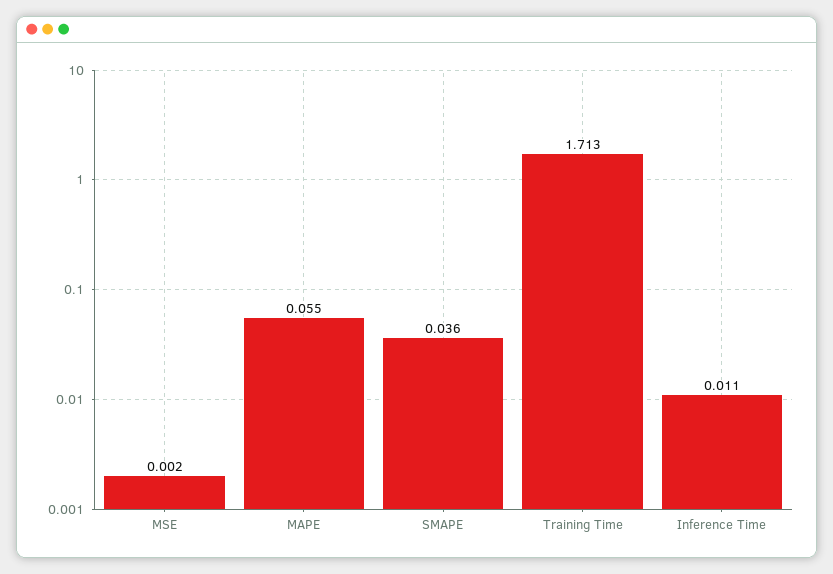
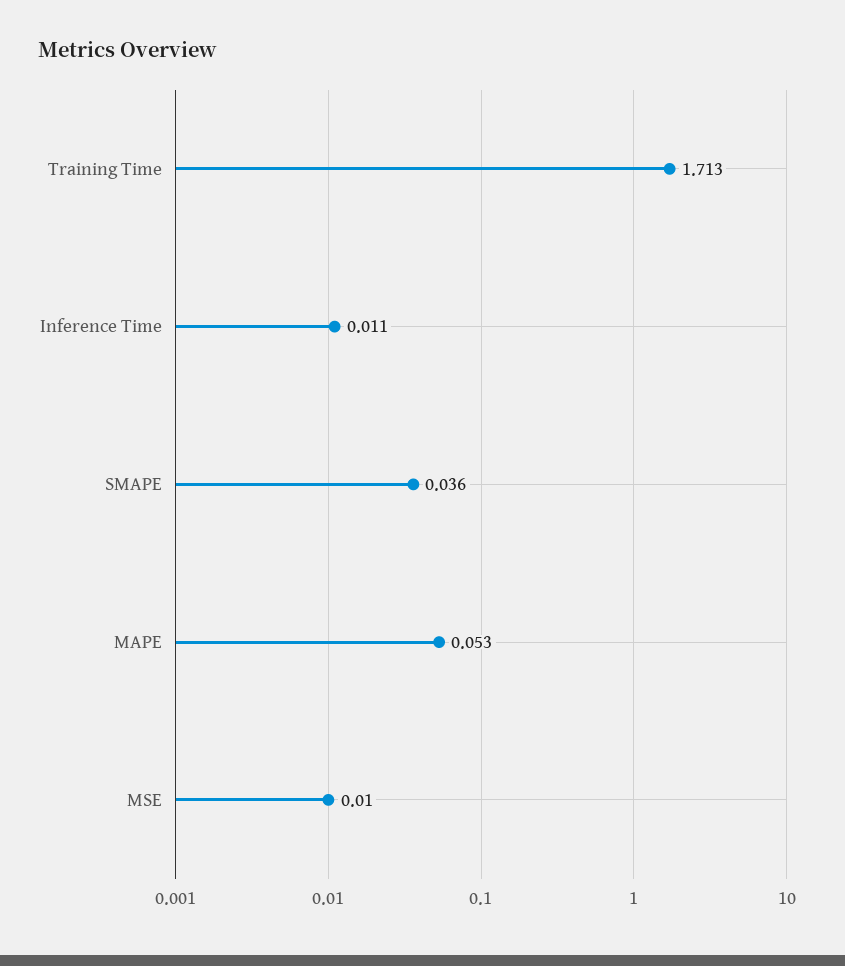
MSE: 0.002 -> 0.01
MAPE: 0.055 -> 0.053

